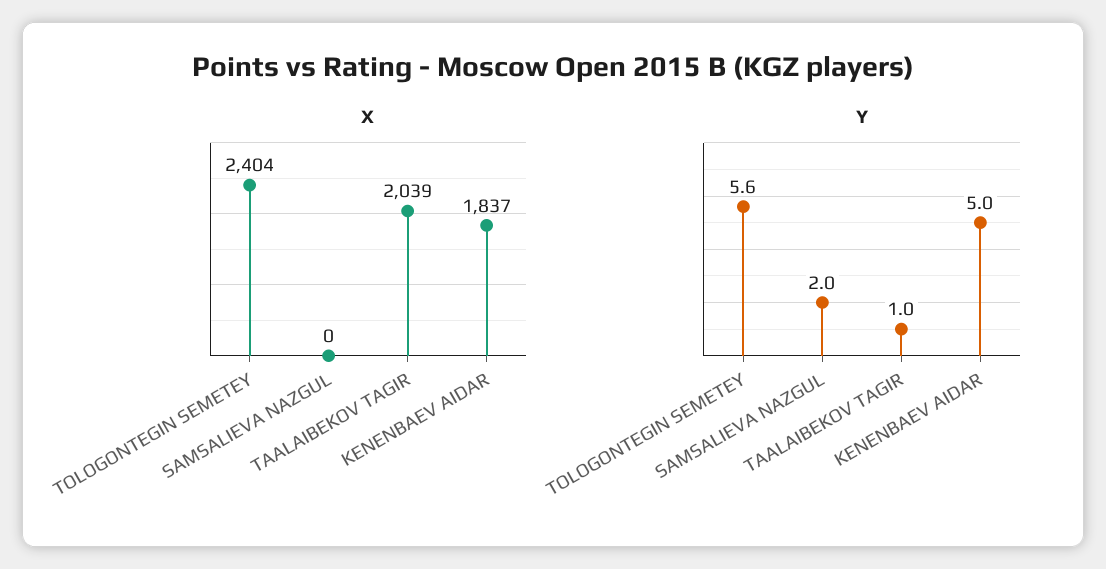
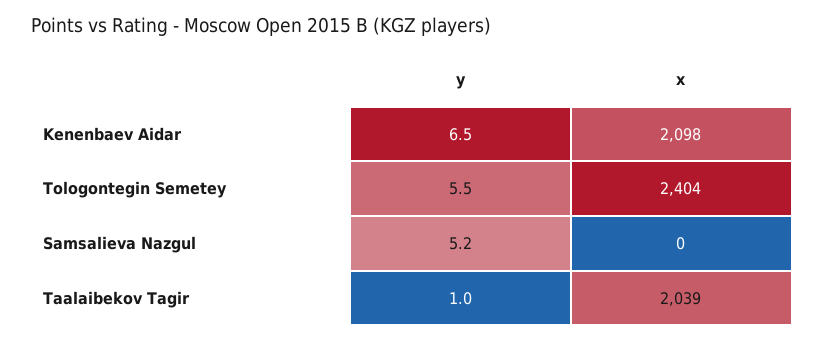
X, KENENBAEV AIDAR: 1837 -> 2098
Y, TOLOGONTEGIN SEMETEY: 5.6 -> 5.5
Y, SAMSALIEVA NAZGUL: 2 -> 5.2
Y, KENENBAEV AIDAR: 5 -> 6.5

